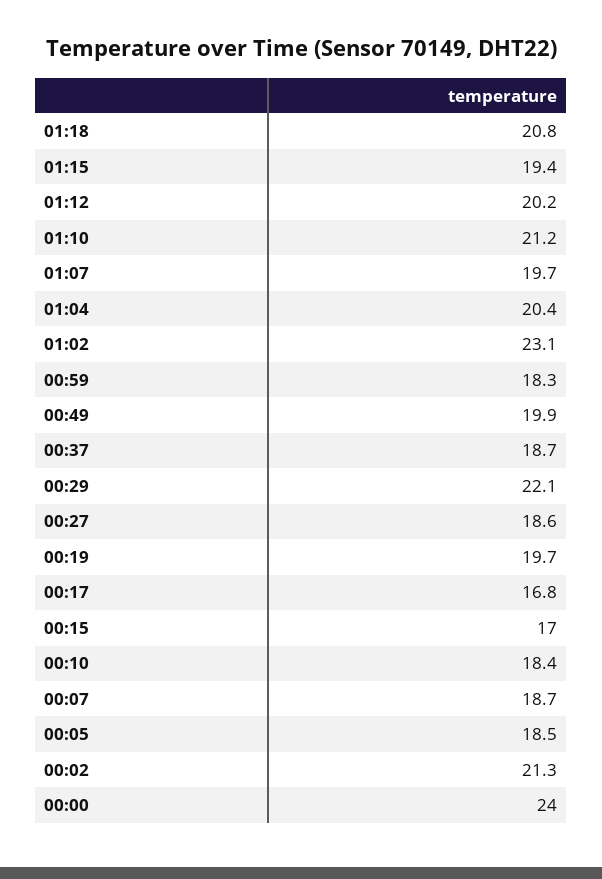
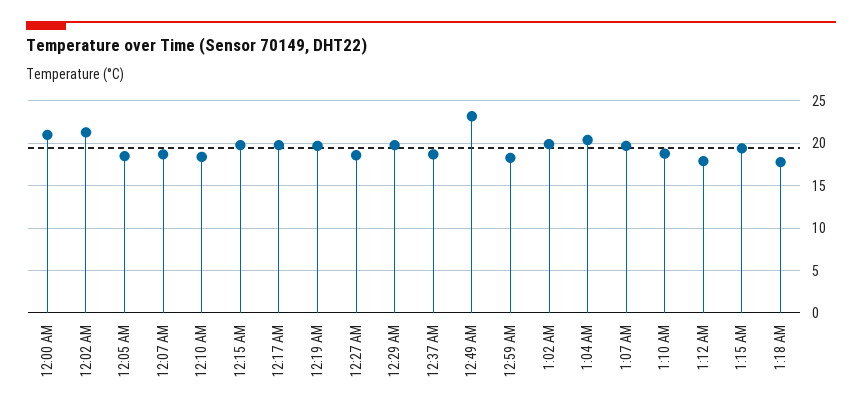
01:18: 20.8 -> 18
01:12: 20.2 -> 18
01:10: 21.2 -> 19
01:02: 23.1 -> 20
00:49: 19.9 -> 23
00:29: 22.1 -> 20
00:17: 16.8 -> 20
00:15: 17 -> 20
00:00: 24 -> 21

